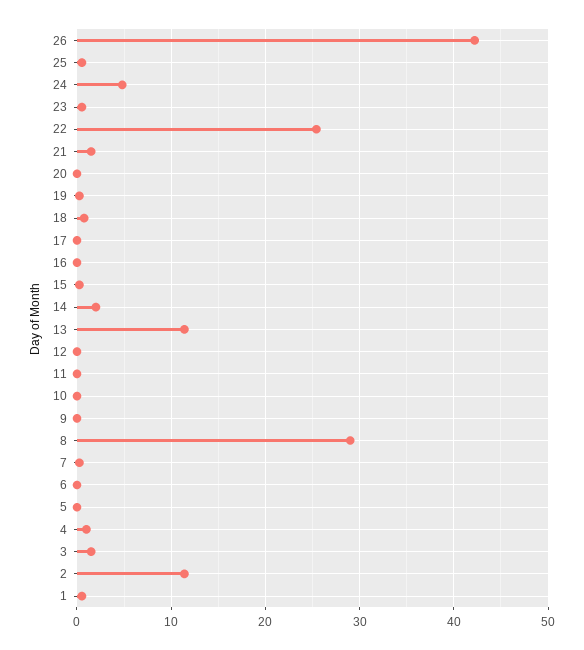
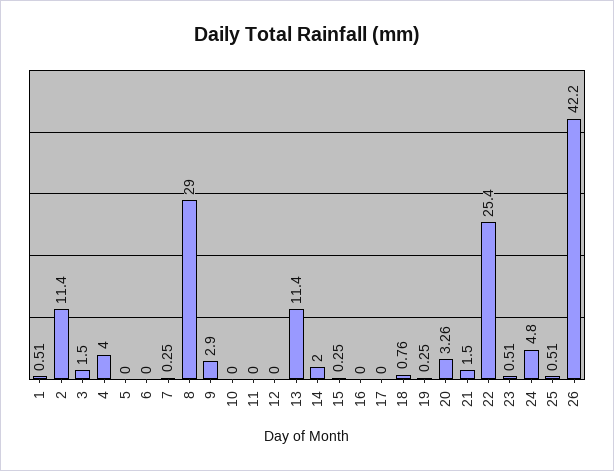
20: 0 -> 3.26
9: 0 -> 2.9
4: 1 -> 4

